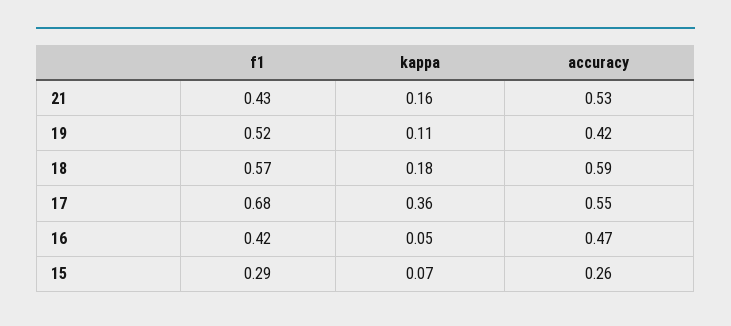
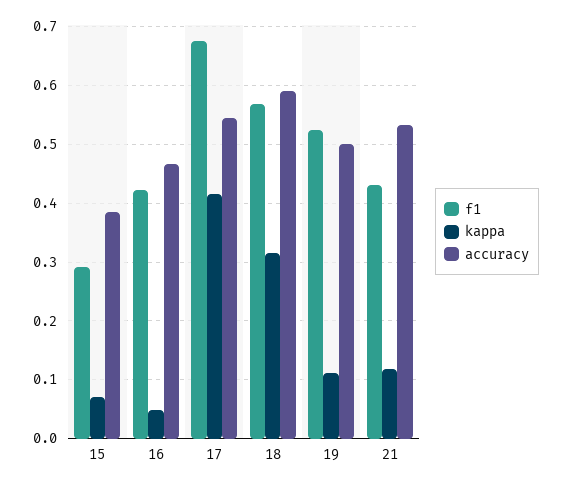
kappa, 21: 0.16 -> 0.12
accuracy, 19: 0.42 -> 0.5
kappa, 18: 0.18 -> 0.32
kappa, 17: 0.36 -> 0.42
accuracy, 15: 0.26 -> 0.38

